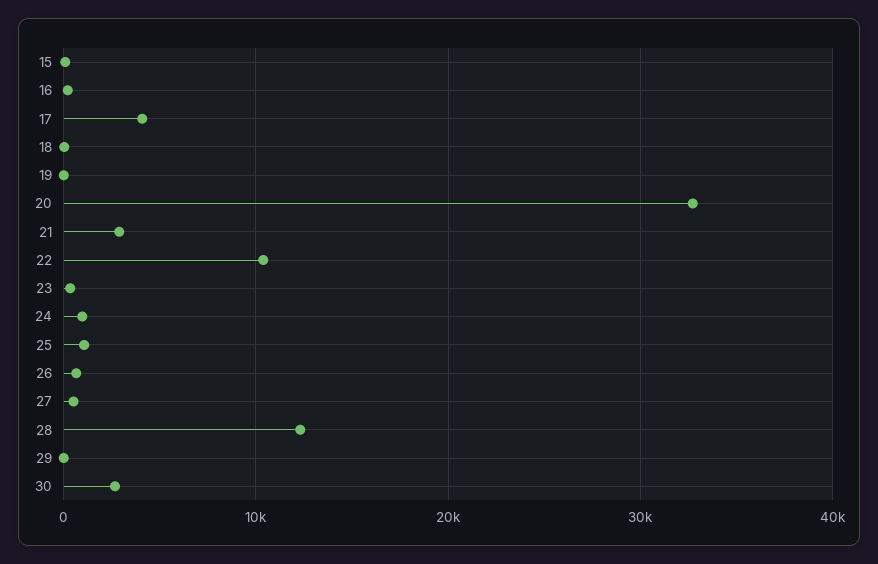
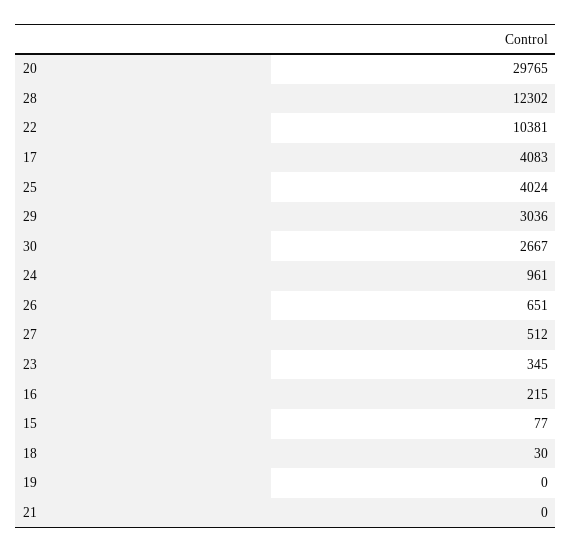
20: 33000 -> 29765
21: 3000 -> 0
25: 1000 -> 4024
29: 0 -> 3036

